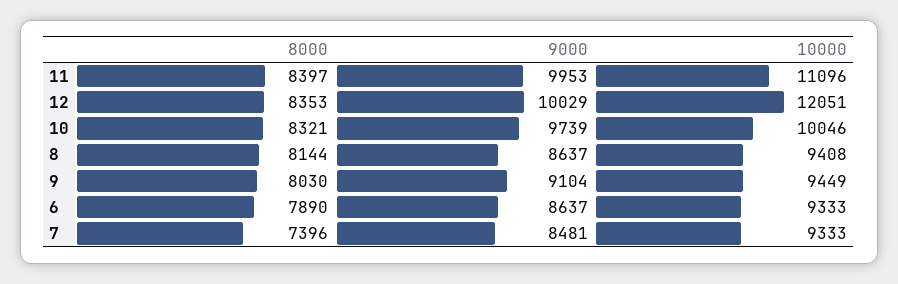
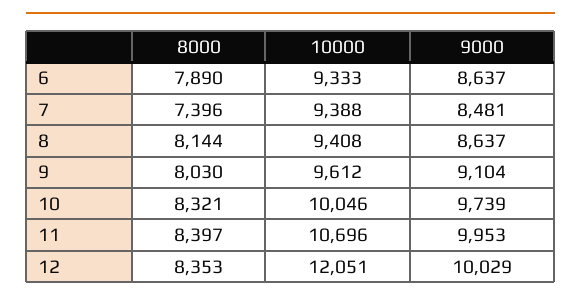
10000, 11: 11096 -> 10696
10000, 9: 9449 -> 9612
10000, 7: 9333 -> 9388

